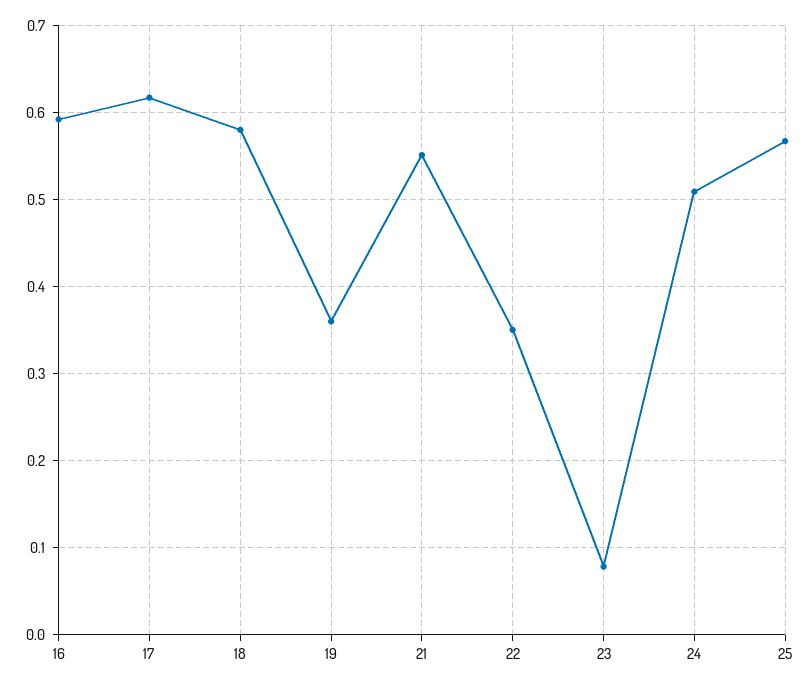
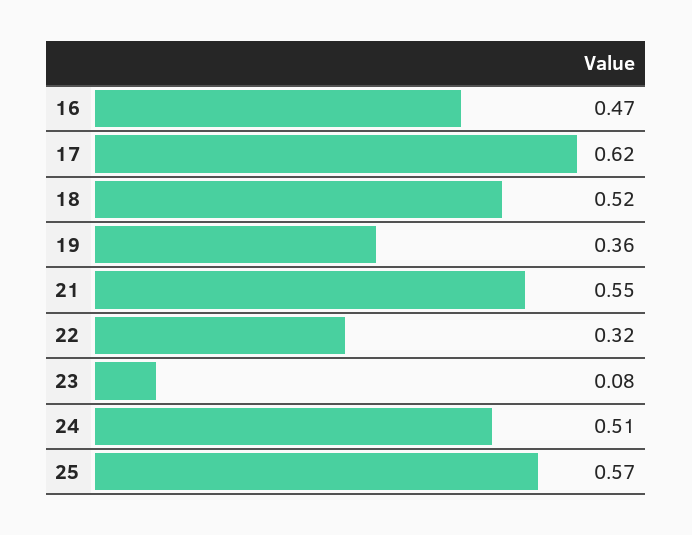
16: 0.59 -> 0.47
18: 0.58 -> 0.52
22: 0.35 -> 0.32

